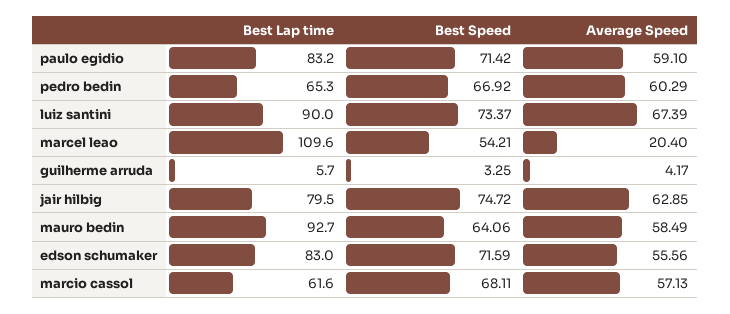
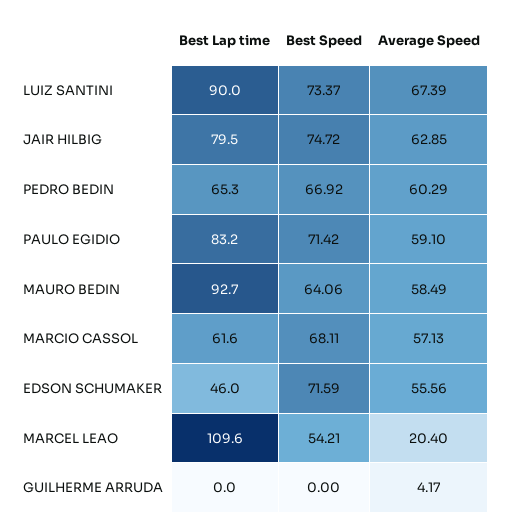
Best Lap time, guilherme arruda: 5.7 -> 0
Best Speed, guilherme arruda: 3.25 -> 0
Best Lap time, edson schumaker: 83 -> 46

